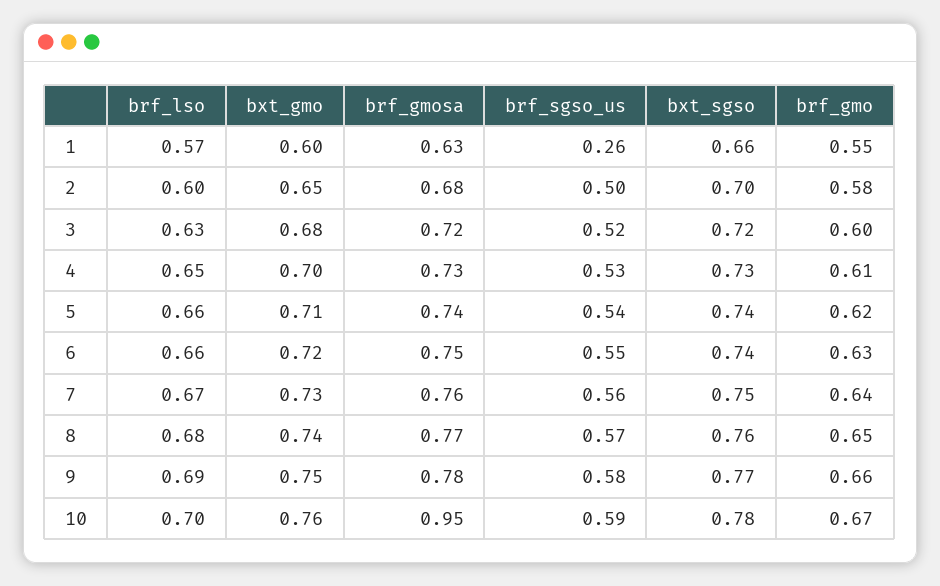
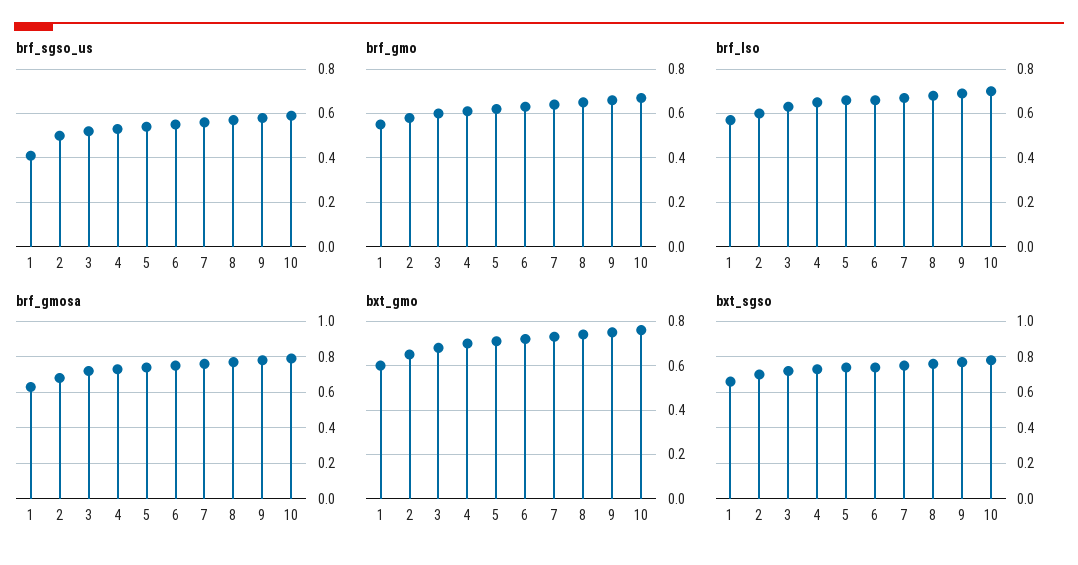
brf_sgso_us, 1: 0.26 -> 0.4
brf_gmosa, 10: 0.95 -> 0.8

